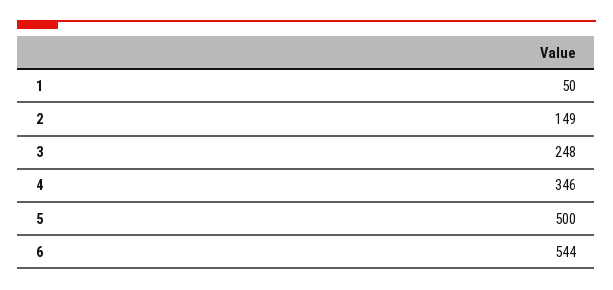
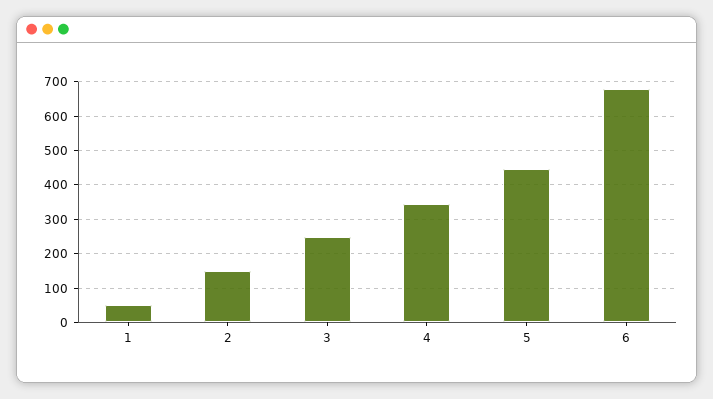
5: 500 -> 440
6: 544 -> 680

